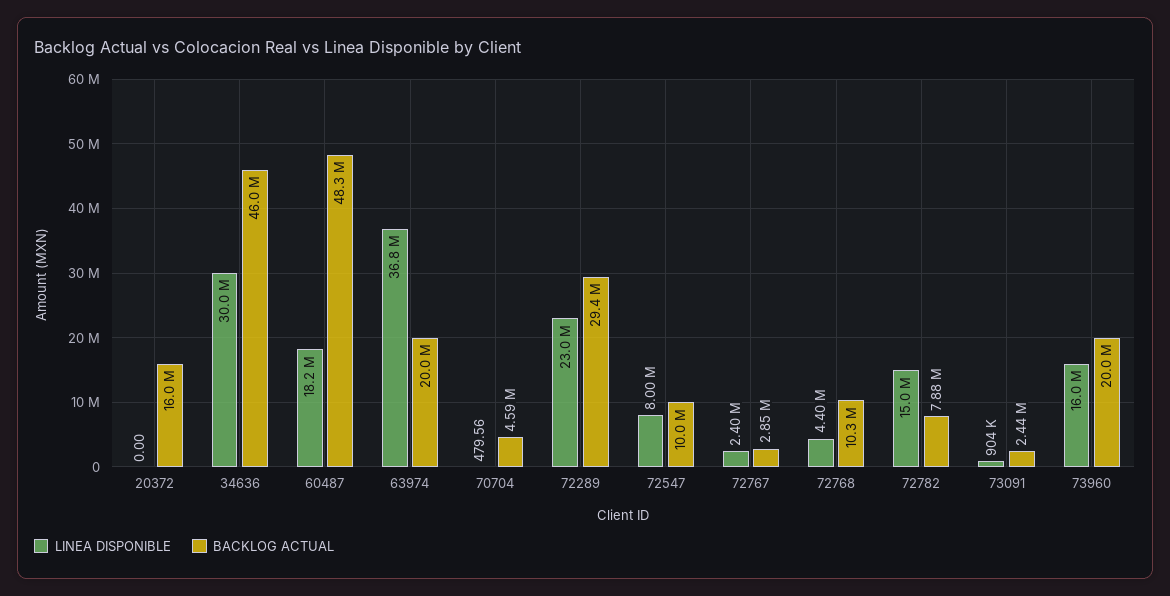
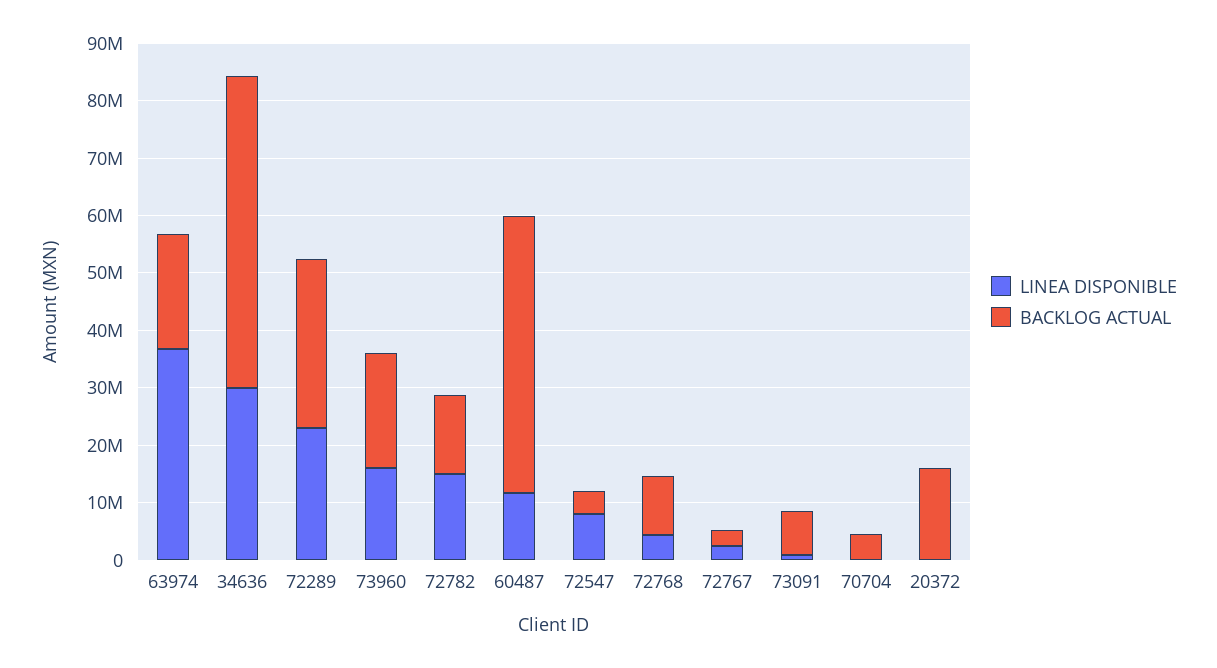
BACKLOG ACTUAL, 34636: 46000000 -> 54000000
LINEA DISPONIBLE, 60487: 18200000 -> 12000000
BACKLOG ACTUAL, 72547: 10000000 -> 4000000
BACKLOG ACTUAL, 72782: 7880000 -> 14000000
BACKLOG ACTUAL, 73091: 2440000 -> 8000000

